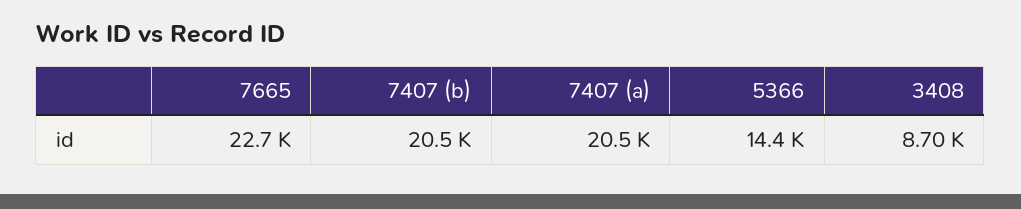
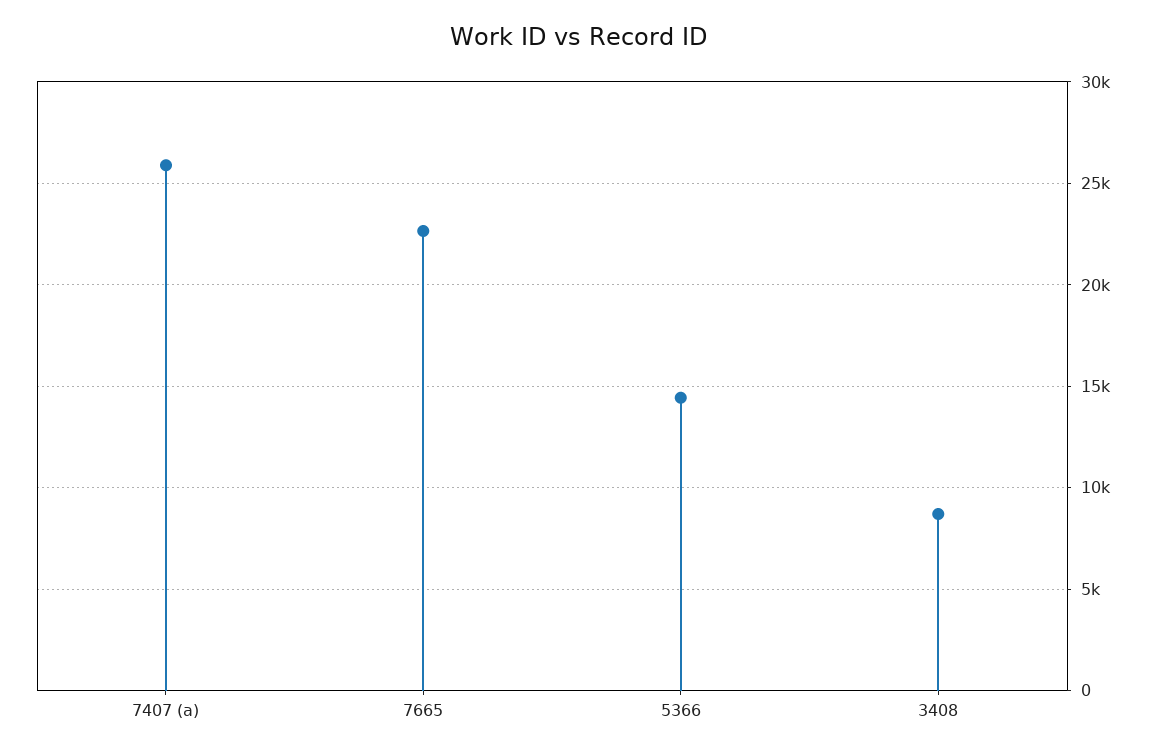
7407 (b): 20500 -> none
7407 (a): 20500 -> 26000

